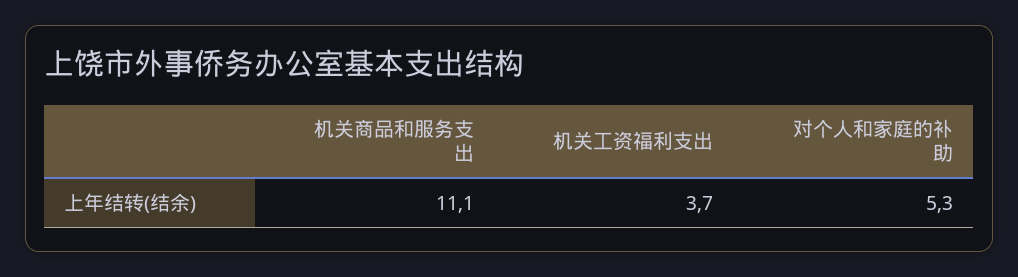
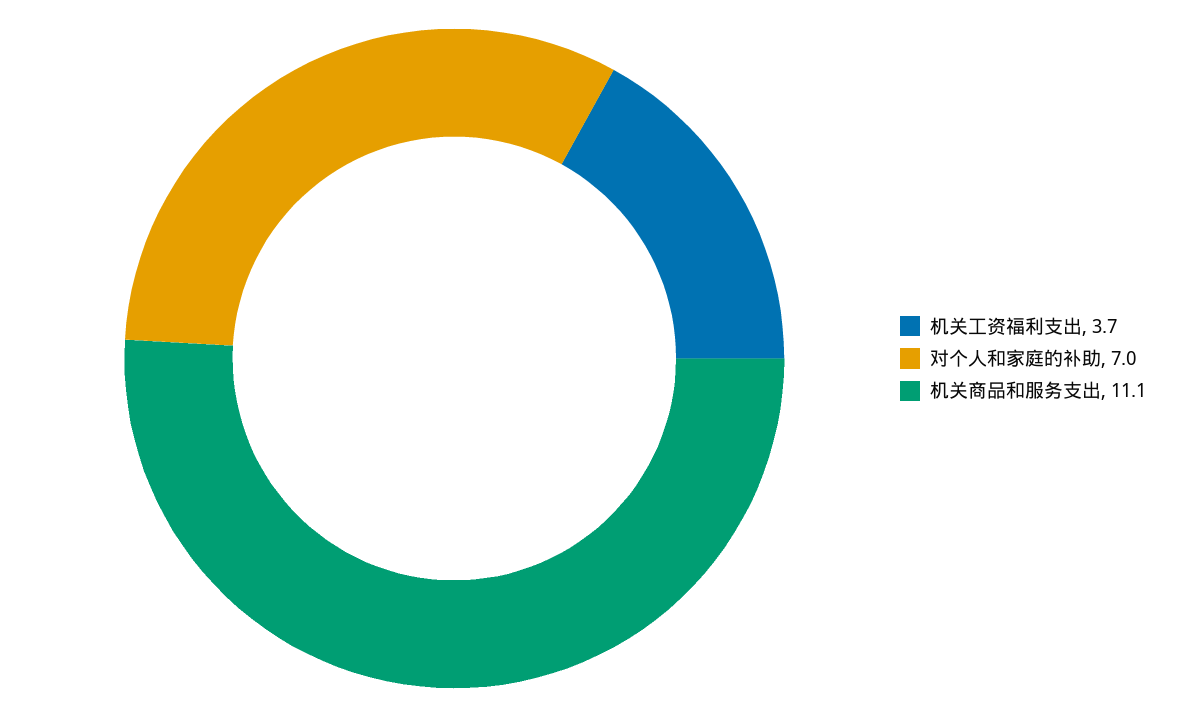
对个人和家庭的补助: 5.3 -> 7

